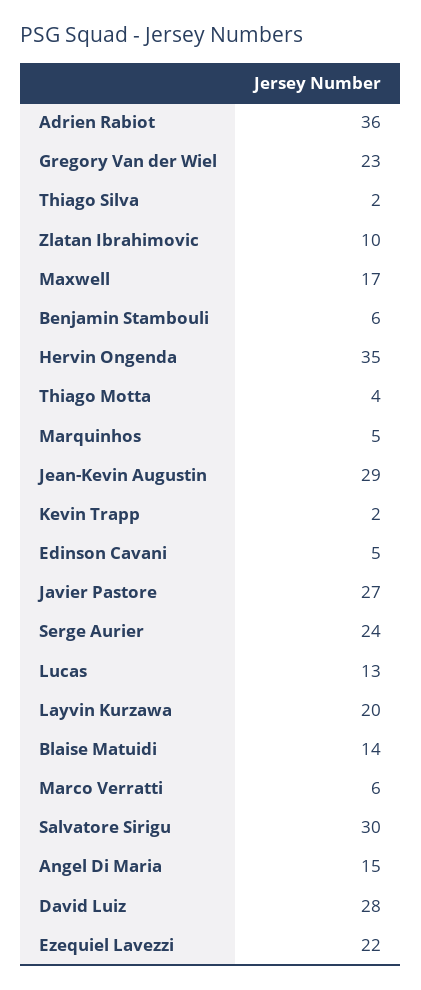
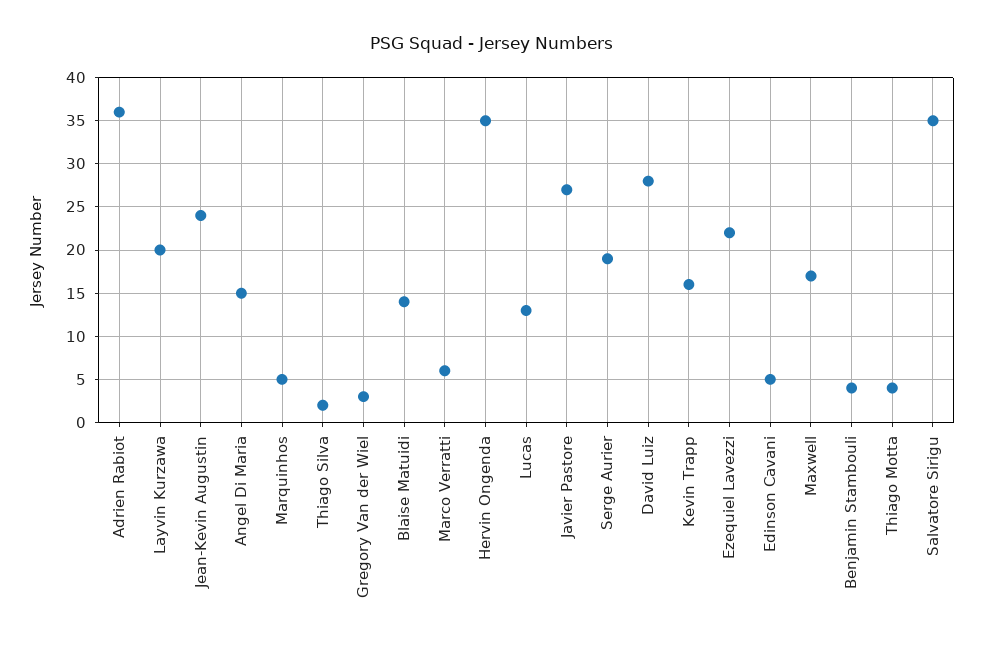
Gregory Van der Wiel: 23 -> 3
Zlatan Ibrahimovic: 10 -> none
Benjamin Stambouli: 6 -> 4
Jean-Kevin Augustin: 29 -> 24
Kevin Trapp: 2 -> 16
Serge Aurier: 24 -> 19
Salvatore Sirigu: 30 -> 35

